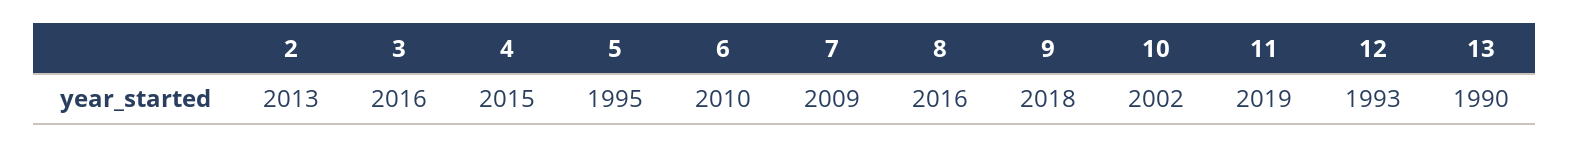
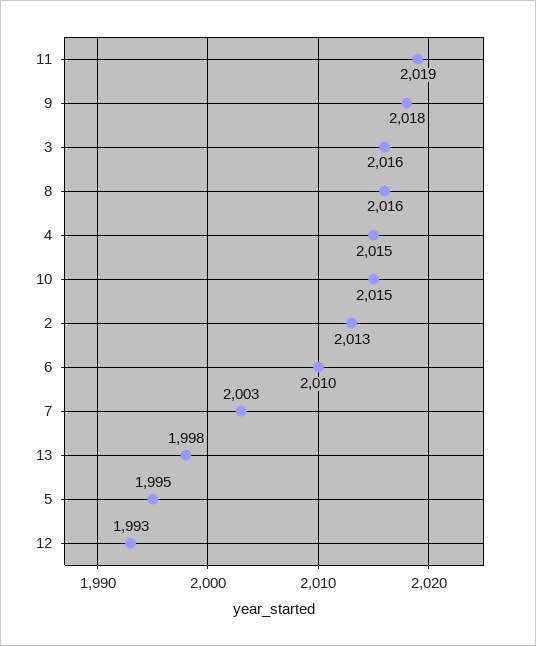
7: 2009 -> 2003
10: 2002 -> 2015
13: 1990 -> 1998

